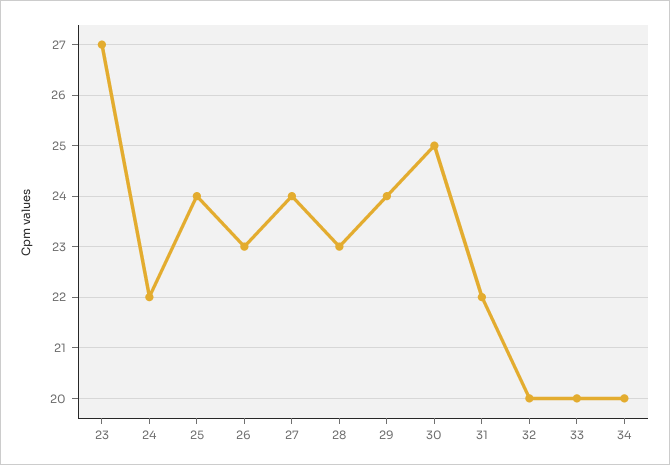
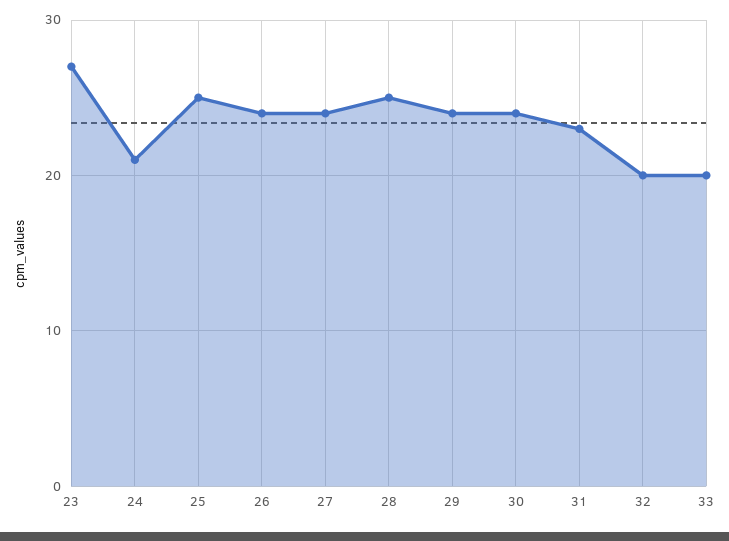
24: 22 -> 21
25: 24 -> 25
26: 23 -> 24
28: 23 -> 25
30: 25 -> 24
31: 22 -> 23
34: 20 -> none

